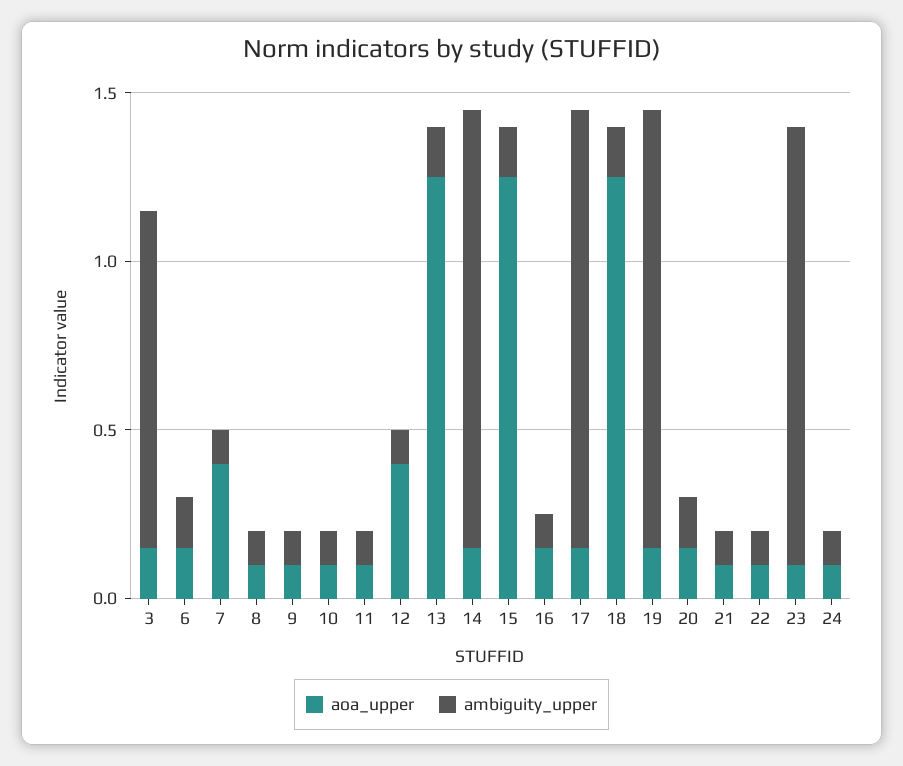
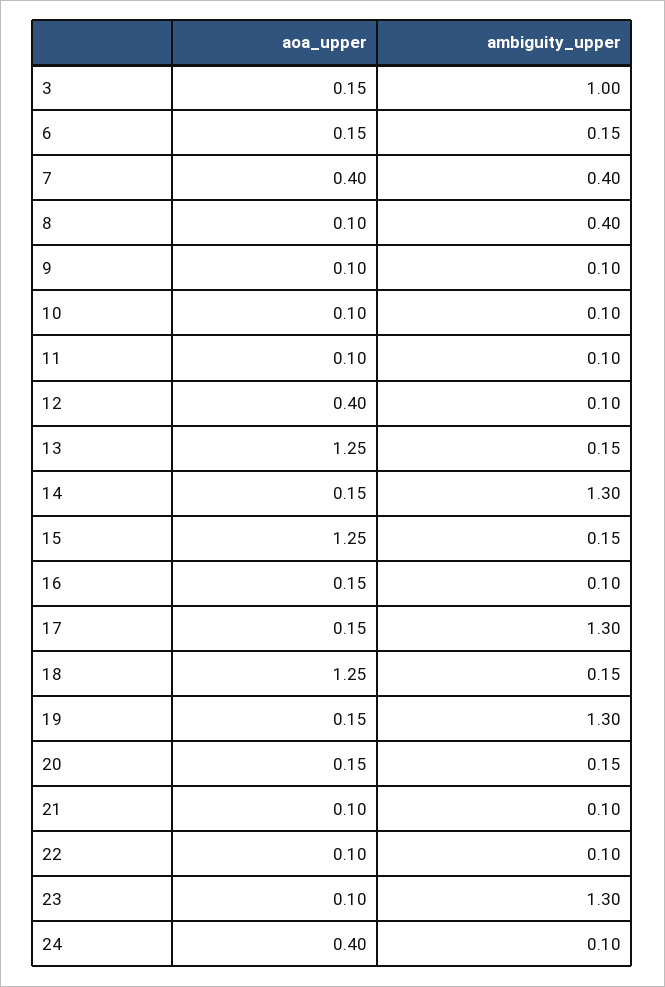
ambiguity_upper, 7: 0.1 -> 0.4
ambiguity_upper, 8: 0.1 -> 0.4
aoa_upper, 24: 0.1 -> 0.4

